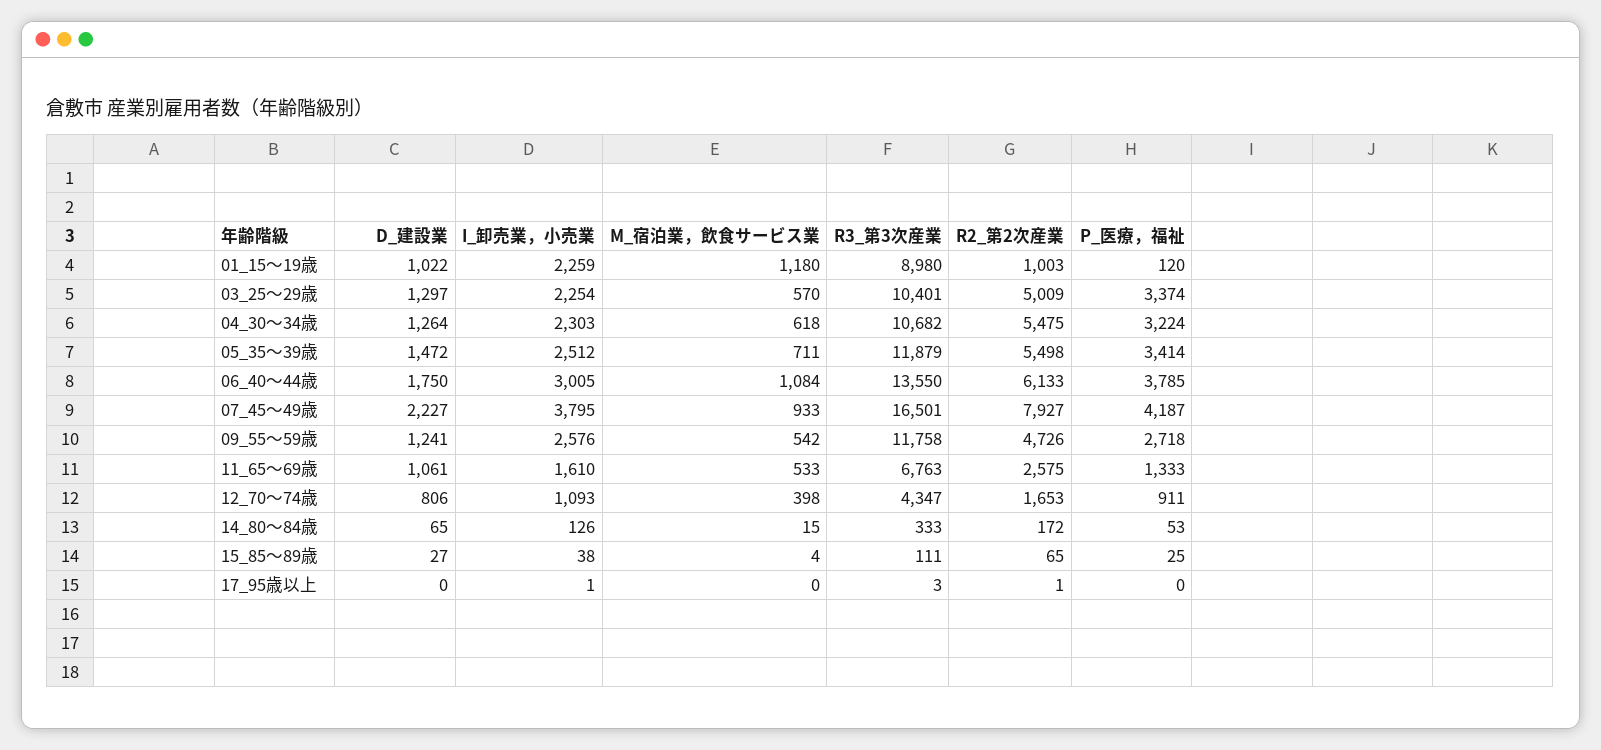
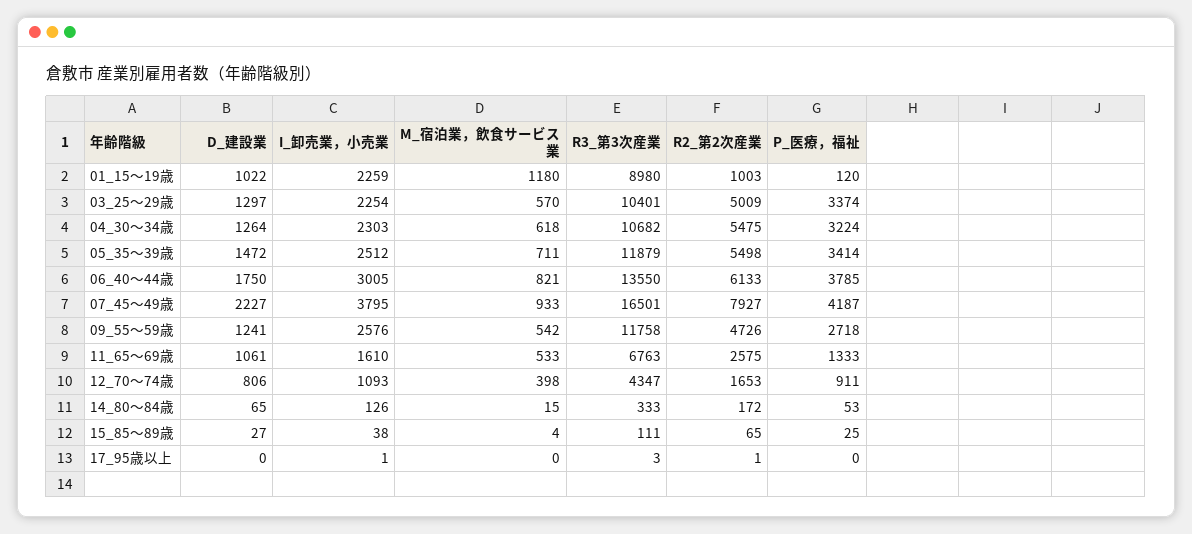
M_宿泊業，飲食サービス業, 06_40～44歳: 1084 -> 821

